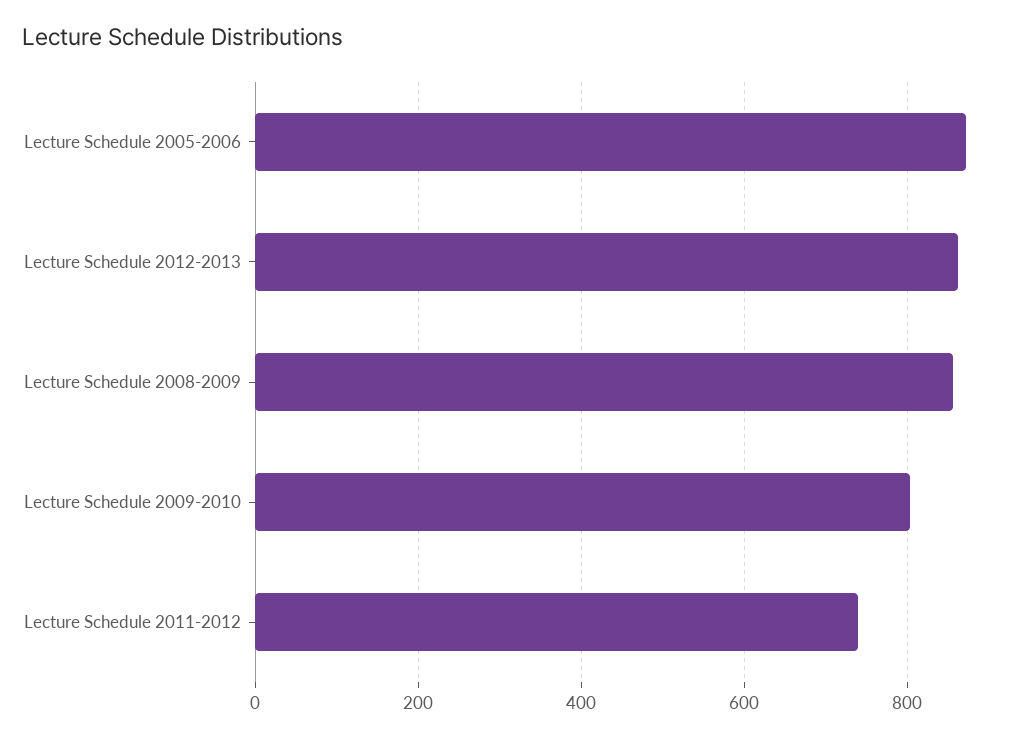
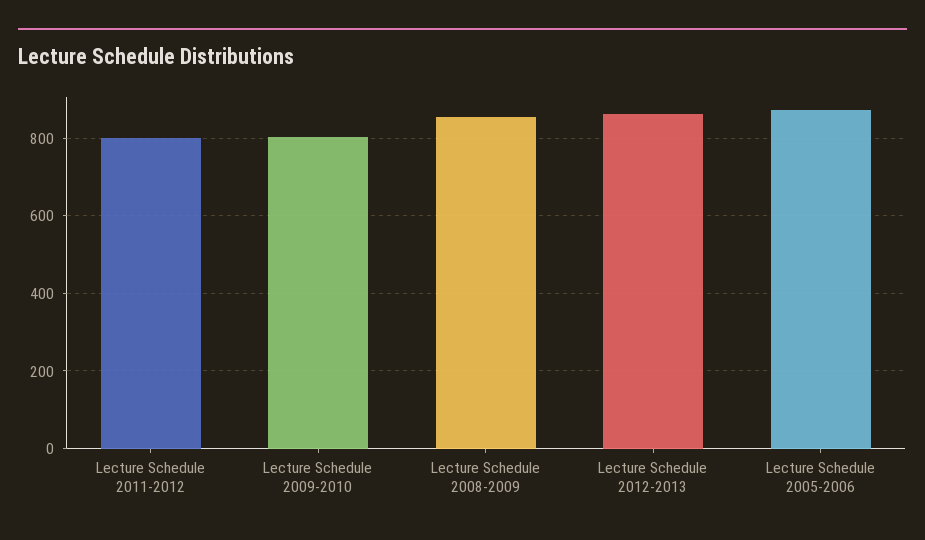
Lecture Schedule 2011-2012: 740 -> 800

